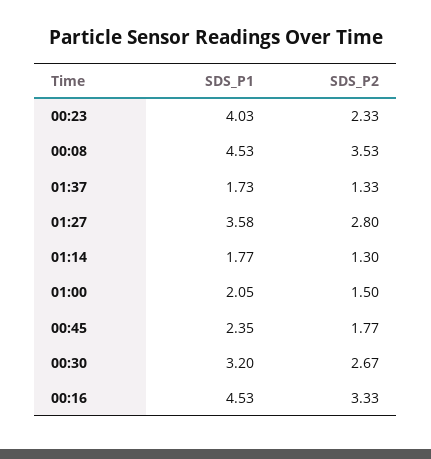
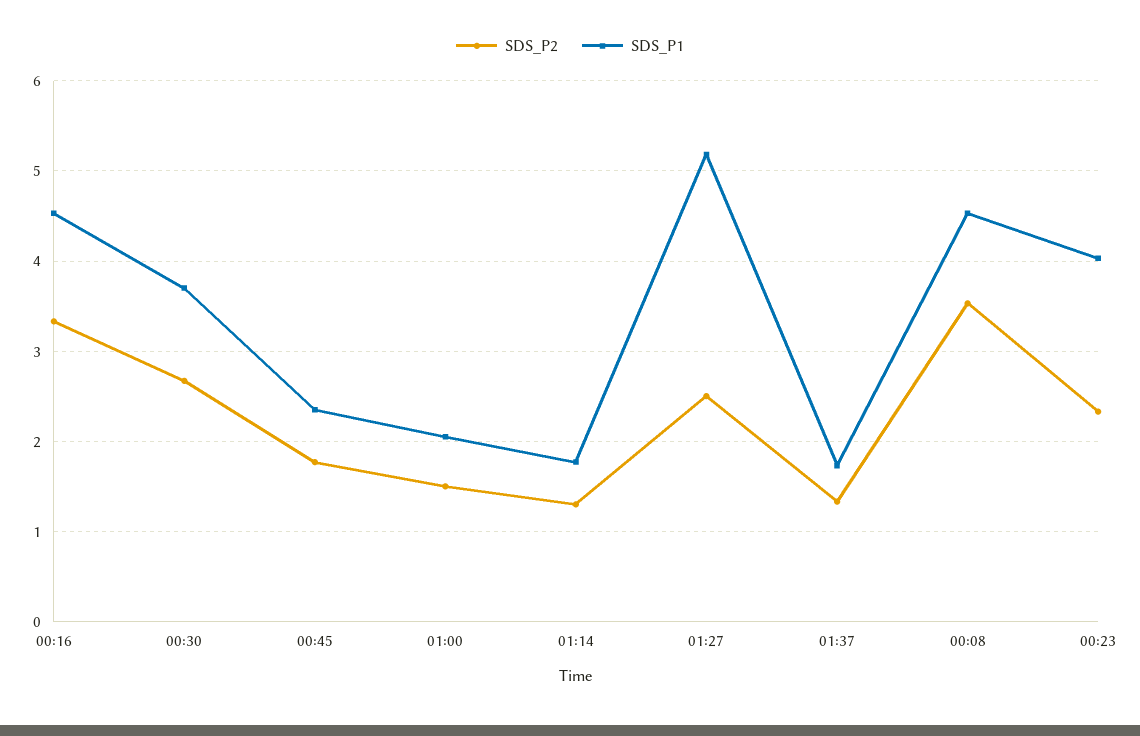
SDS_P1, 01:27: 3.58 -> 5.2
SDS_P2, 01:27: 2.8 -> 2.5
SDS_P1, 00:30: 3.2 -> 3.7

